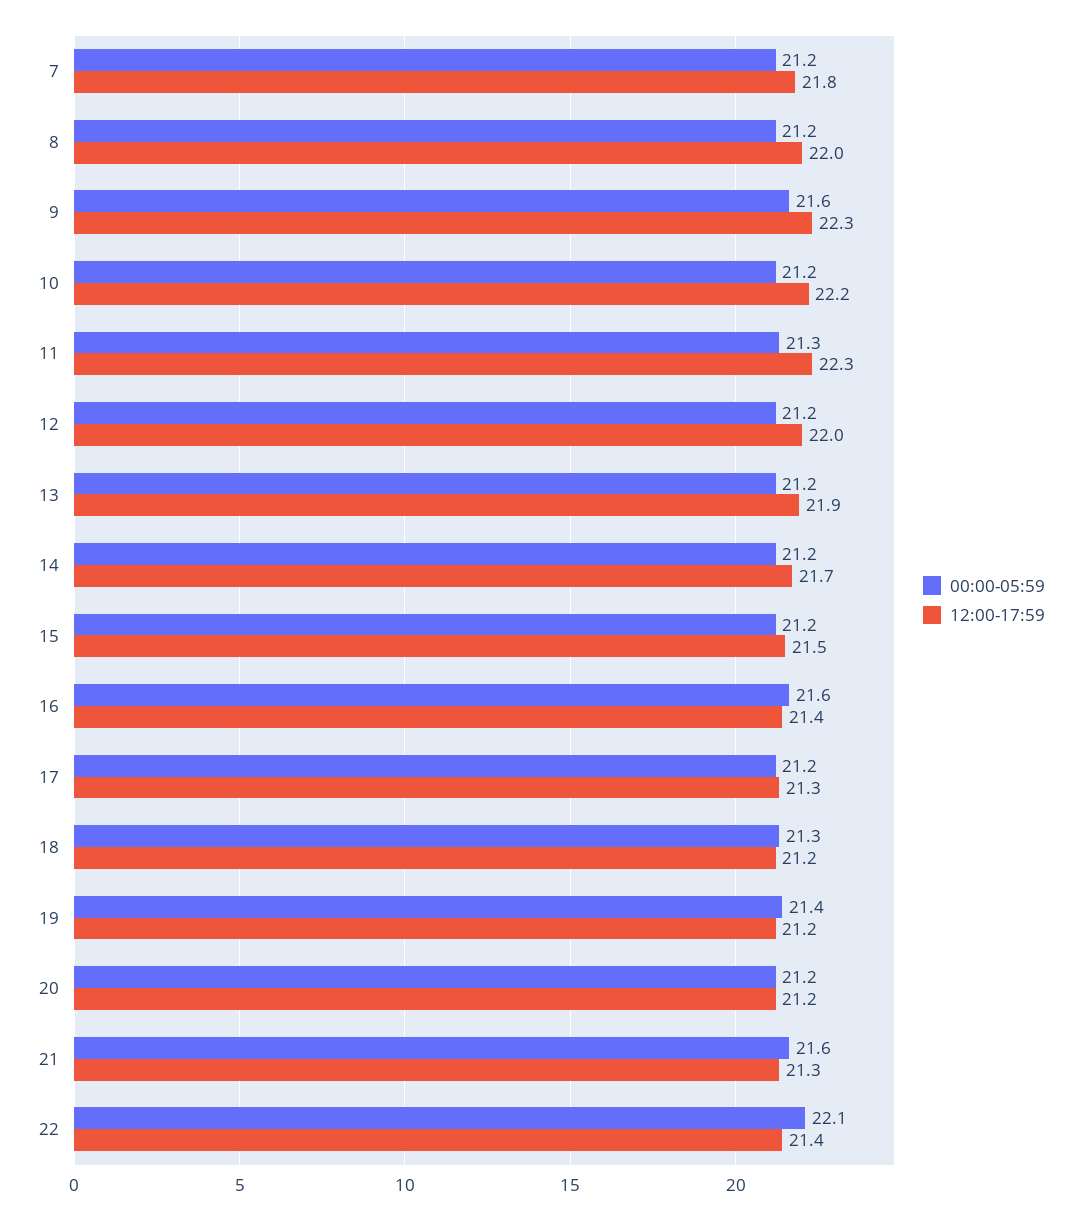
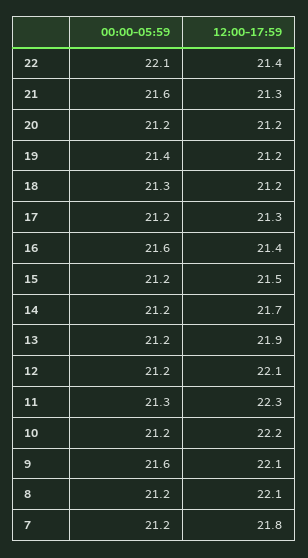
12:00-17:59, 8: 22 -> 22.1
12:00-17:59, 9: 22.3 -> 22.1
12:00-17:59, 12: 22 -> 22.1

